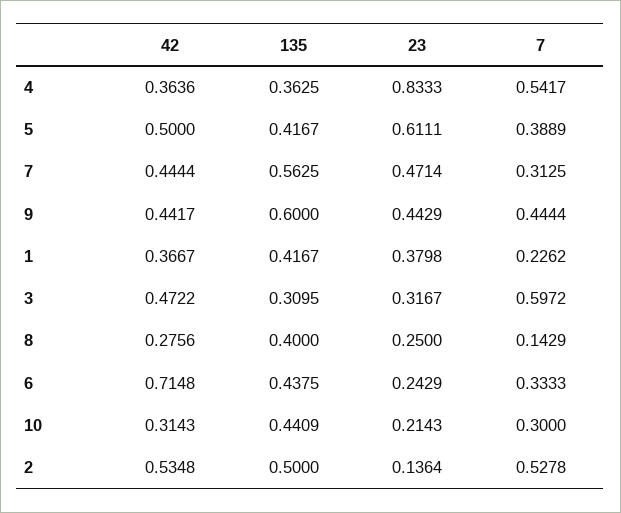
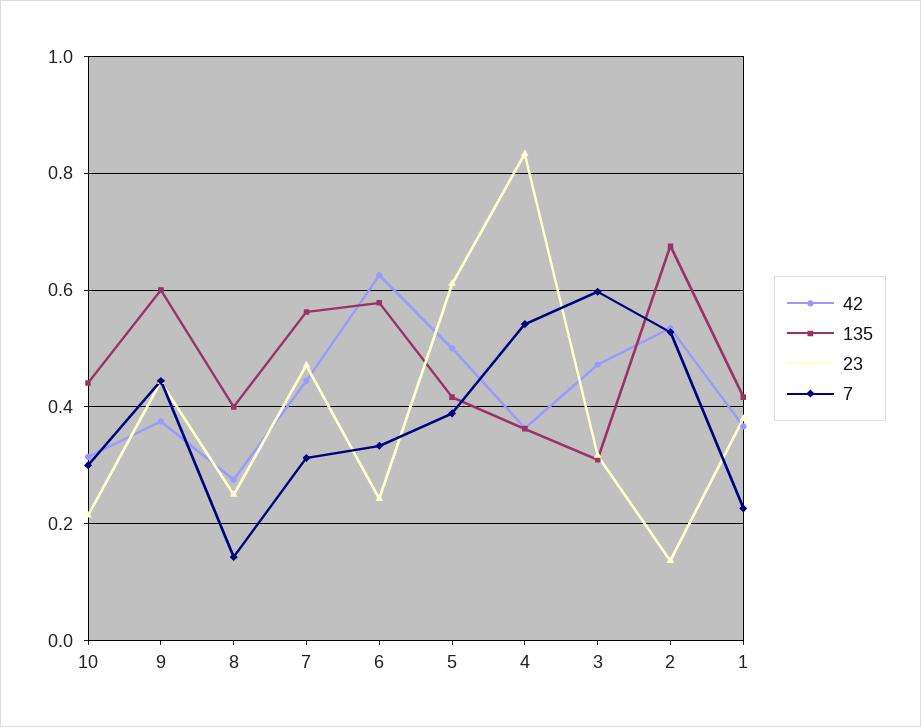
42, 9: 0.4417 -> 0.38
42, 6: 0.7148 -> 0.62
135, 6: 0.4375 -> 0.58
135, 2: 0.5 -> 0.68

